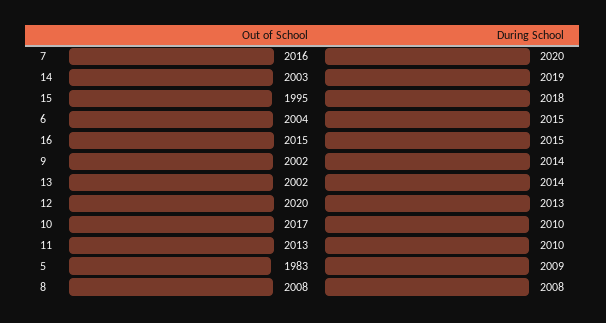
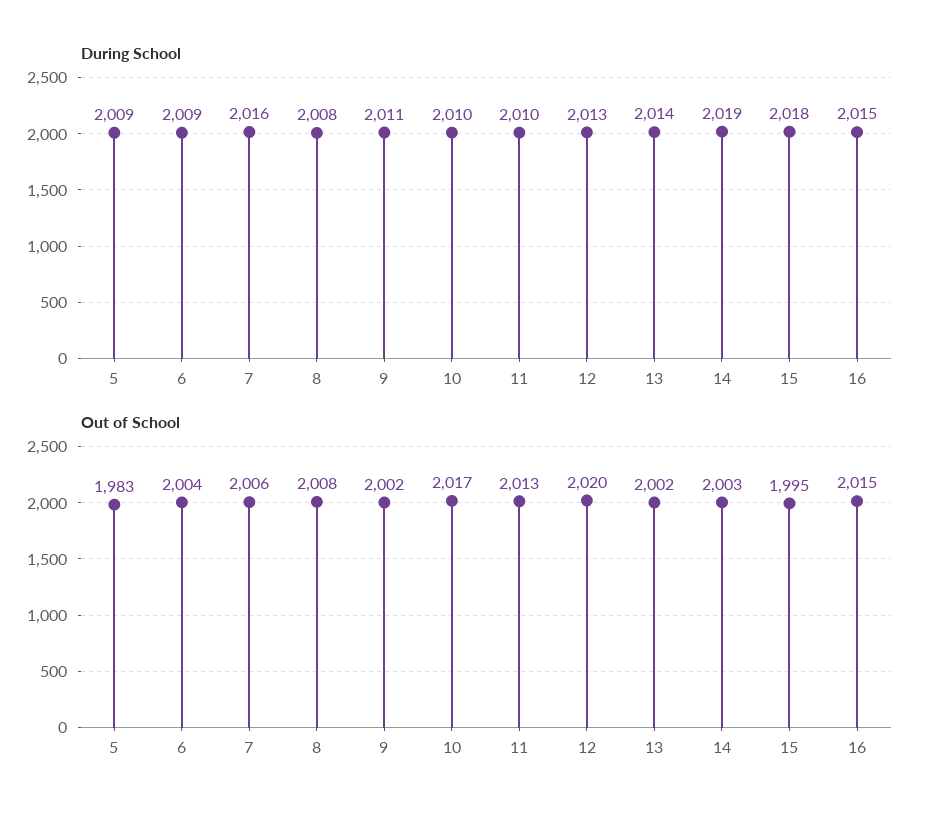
Out of School, 7: 2016 -> 2006
During School, 7: 2020 -> 2016
During School, 6: 2015 -> 2009
During School, 9: 2014 -> 2011

